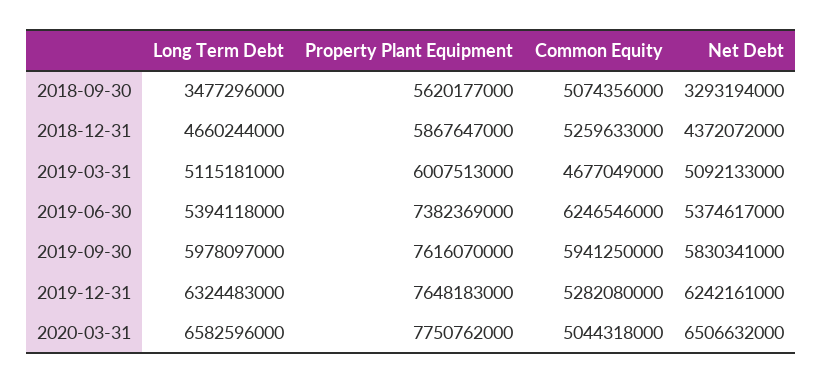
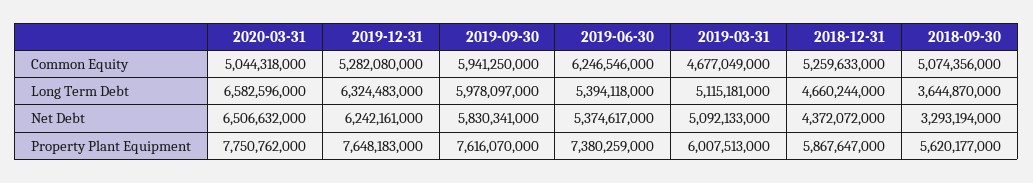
Long Term Debt, 2018-09-30: 3477296000 -> 3644870000
Property Plant Equipment, 2019-06-30: 7382369000 -> 7380259000

